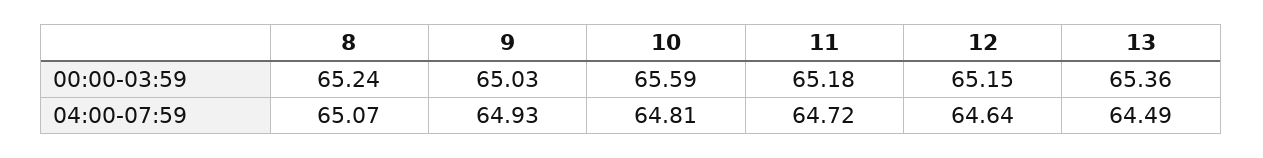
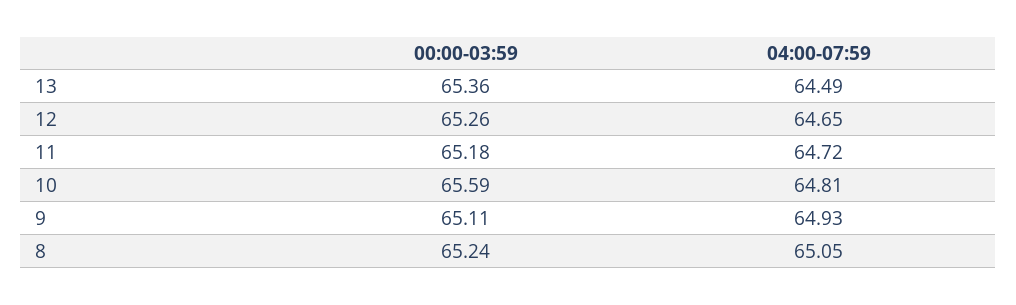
9, 00:00-03:59: 65.03 -> 65.11
12, 00:00-03:59: 65.15 -> 65.26
8, 04:00-07:59: 65.07 -> 65.05
12, 04:00-07:59: 64.64 -> 64.65

